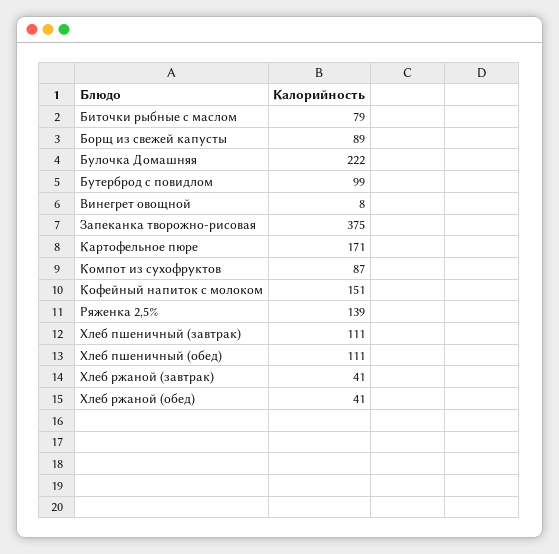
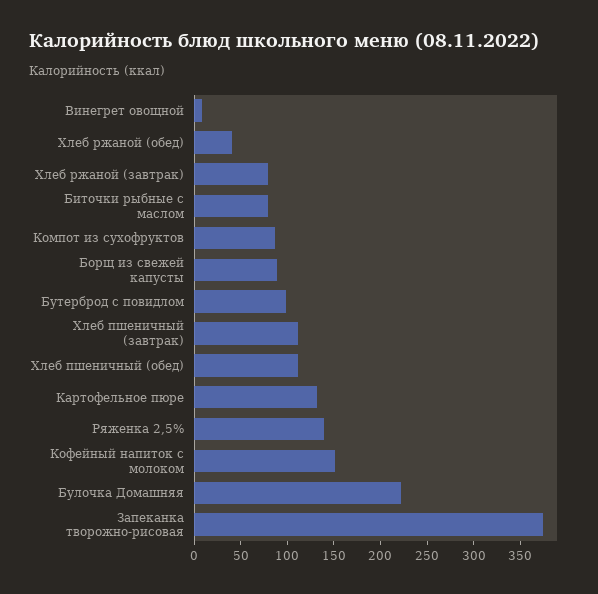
Картофельное пюре: 171 -> 130
Хлеб ржаной (завтрак): 41 -> 80

